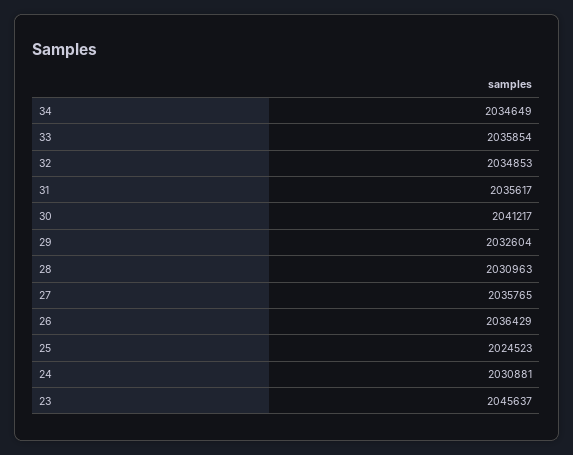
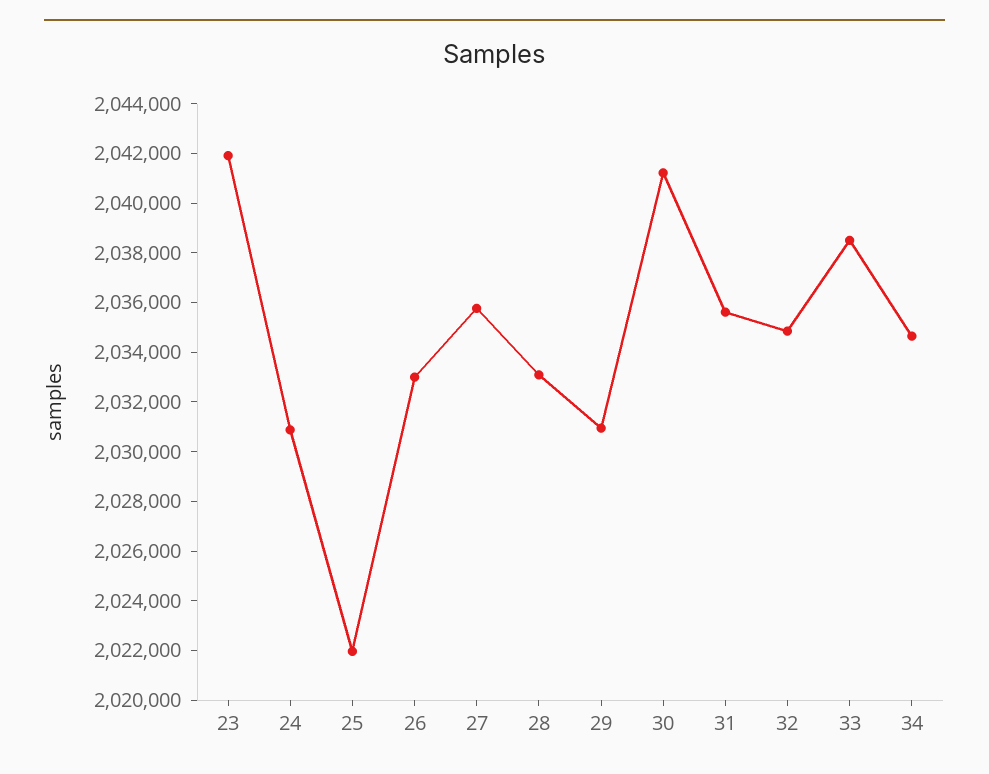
33: 2035854 -> 2038500
29: 2032604 -> 2031000
28: 2030963 -> 2033000
26: 2036429 -> 2033000
25: 2024523 -> 2022000
23: 2045637 -> 2042000

